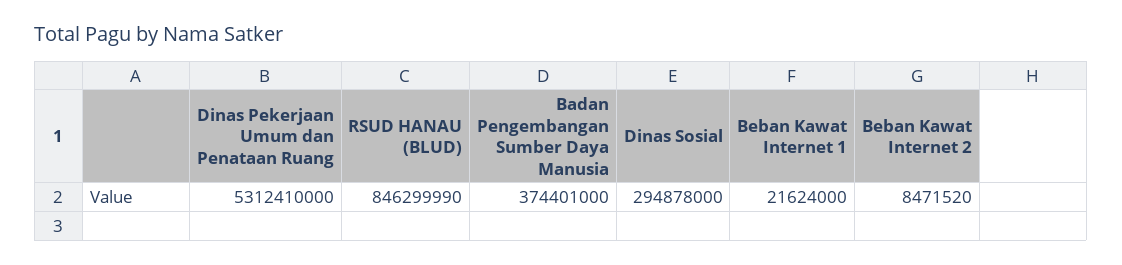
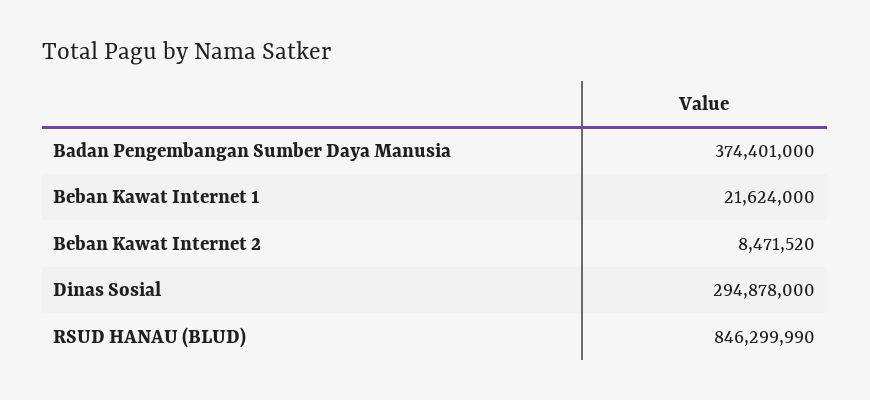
Dinas Pekerjaan Umum dan Penataan Ruang: 5312410000 -> none

